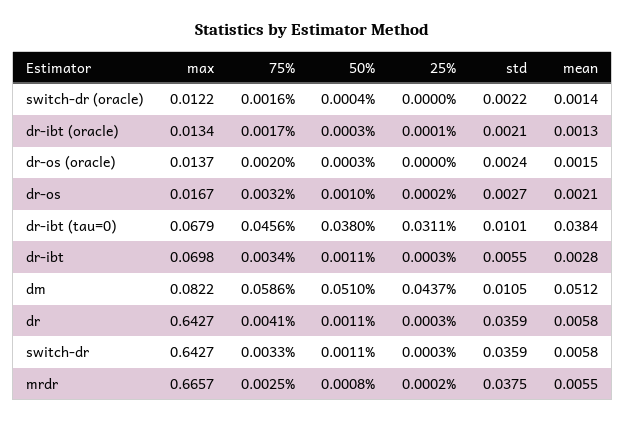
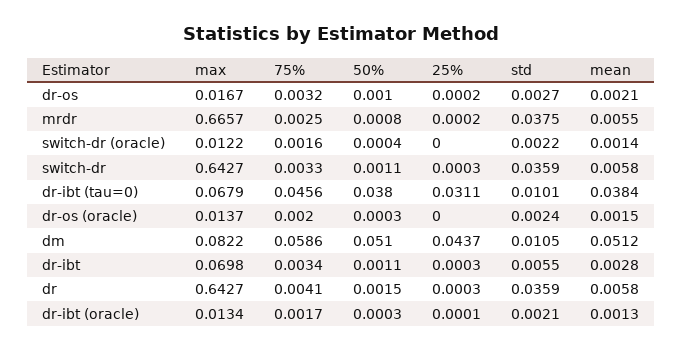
50%, dr: 0.0011 -> 0.0015

